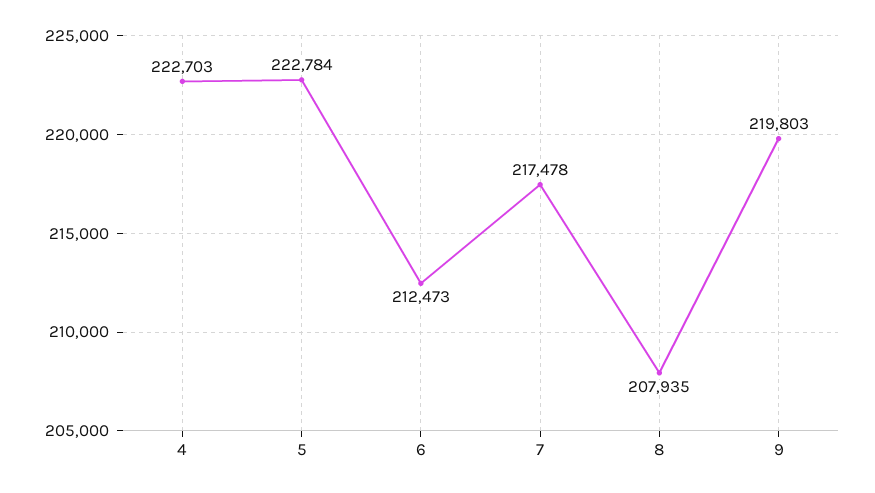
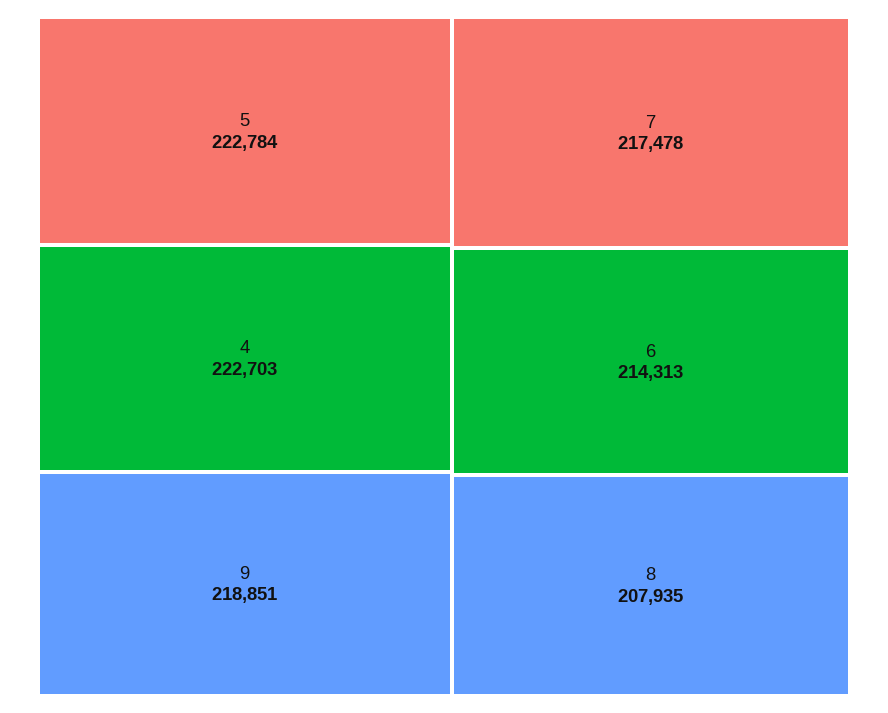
6: 212473 -> 214313
9: 219803 -> 218851

